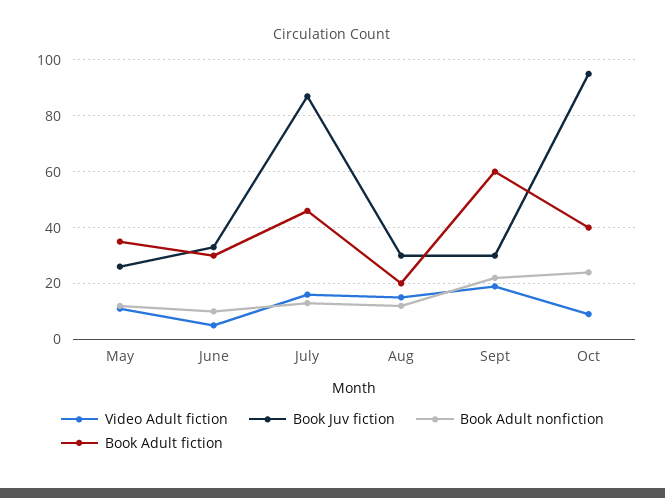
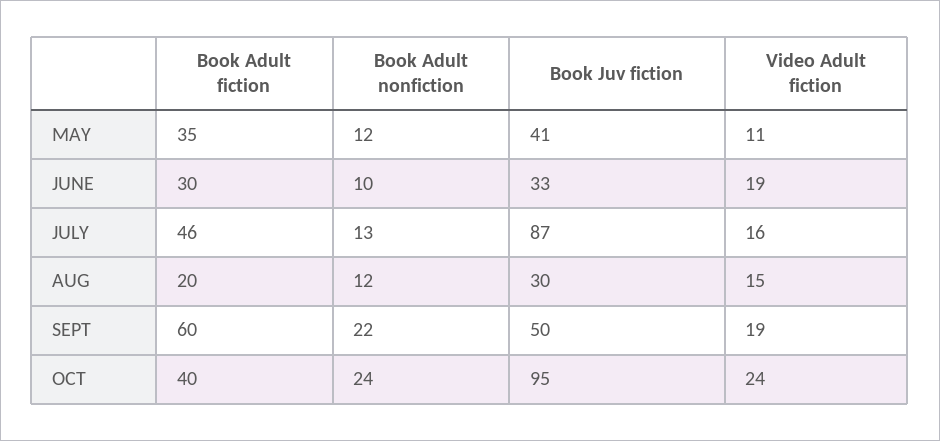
Book Juv fiction, May: 25 -> 41
Video Adult fiction, June: 5 -> 19
Book Juv fiction, Sept: 30 -> 50
Video Adult fiction, Oct: 10 -> 24

